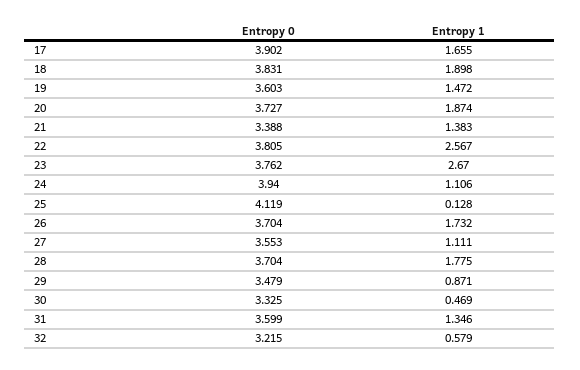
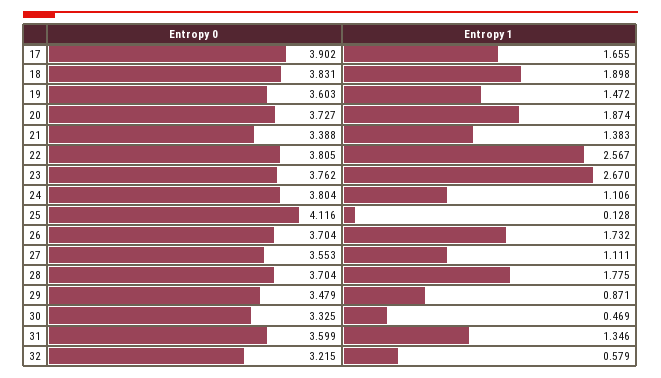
Entropy 0, 24: 3.94 -> 3.804
Entropy 0, 25: 4.119 -> 4.116

